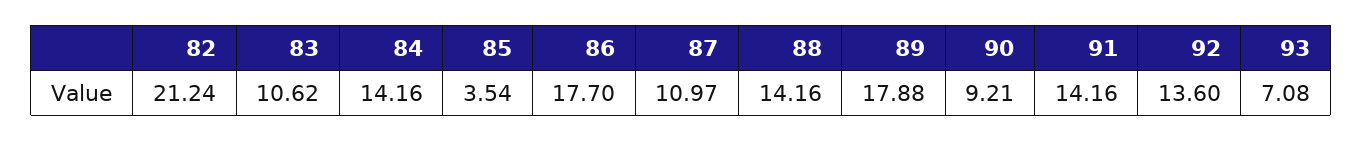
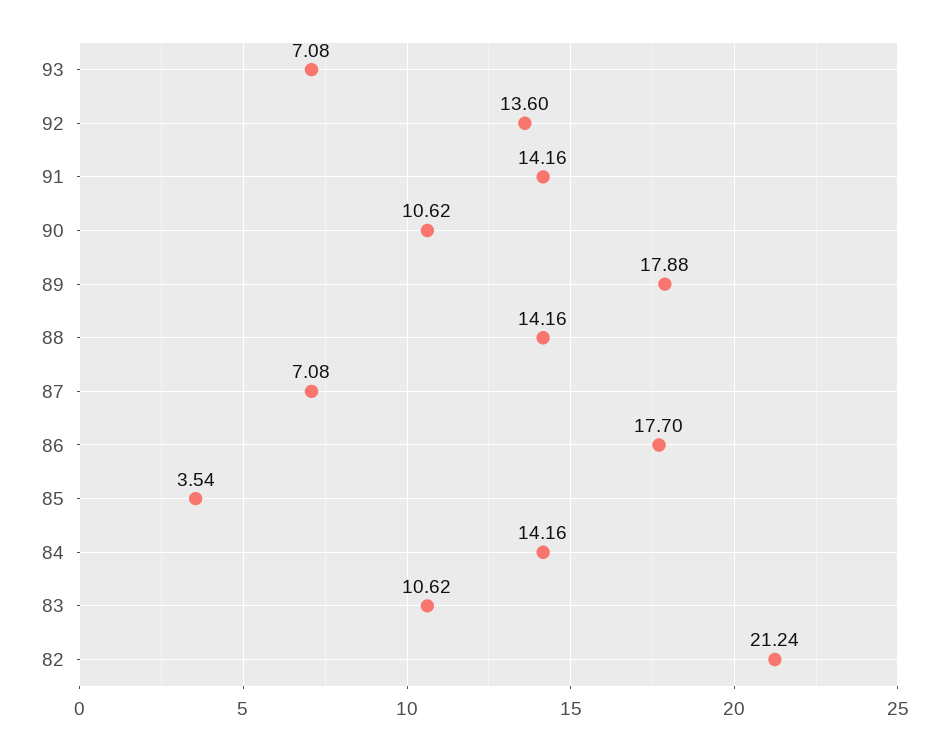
87: 10.97 -> 7.08
90: 9.21 -> 10.62

